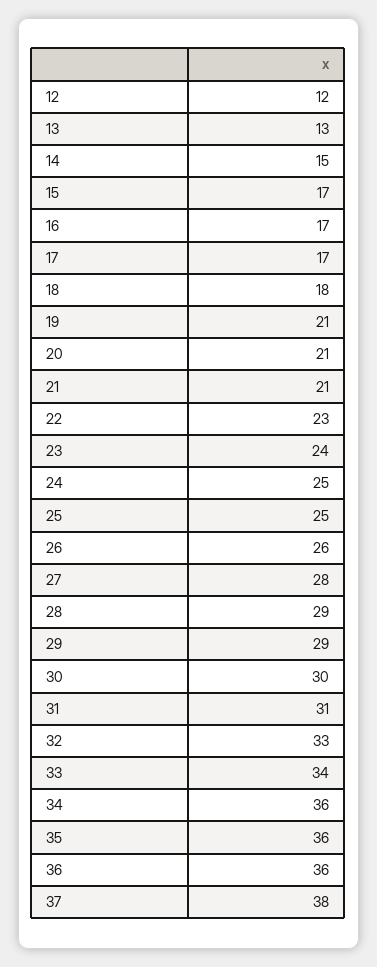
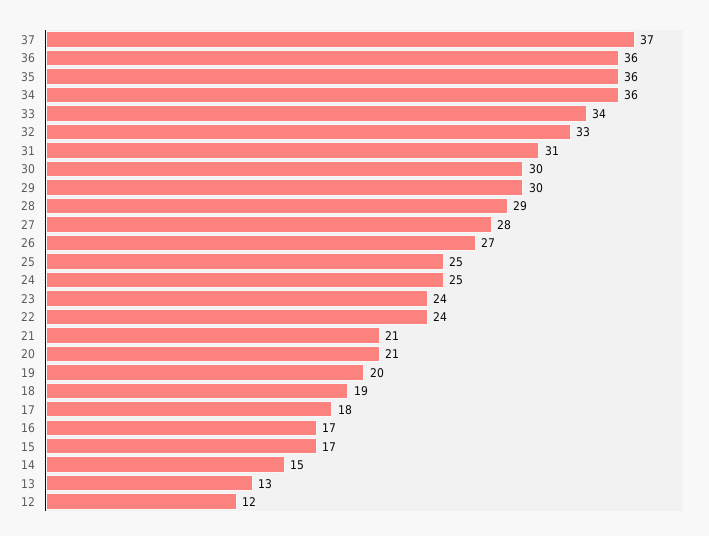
17: 17 -> 18
18: 18 -> 19
19: 21 -> 20
22: 23 -> 24
26: 26 -> 27
29: 29 -> 30
37: 38 -> 37

